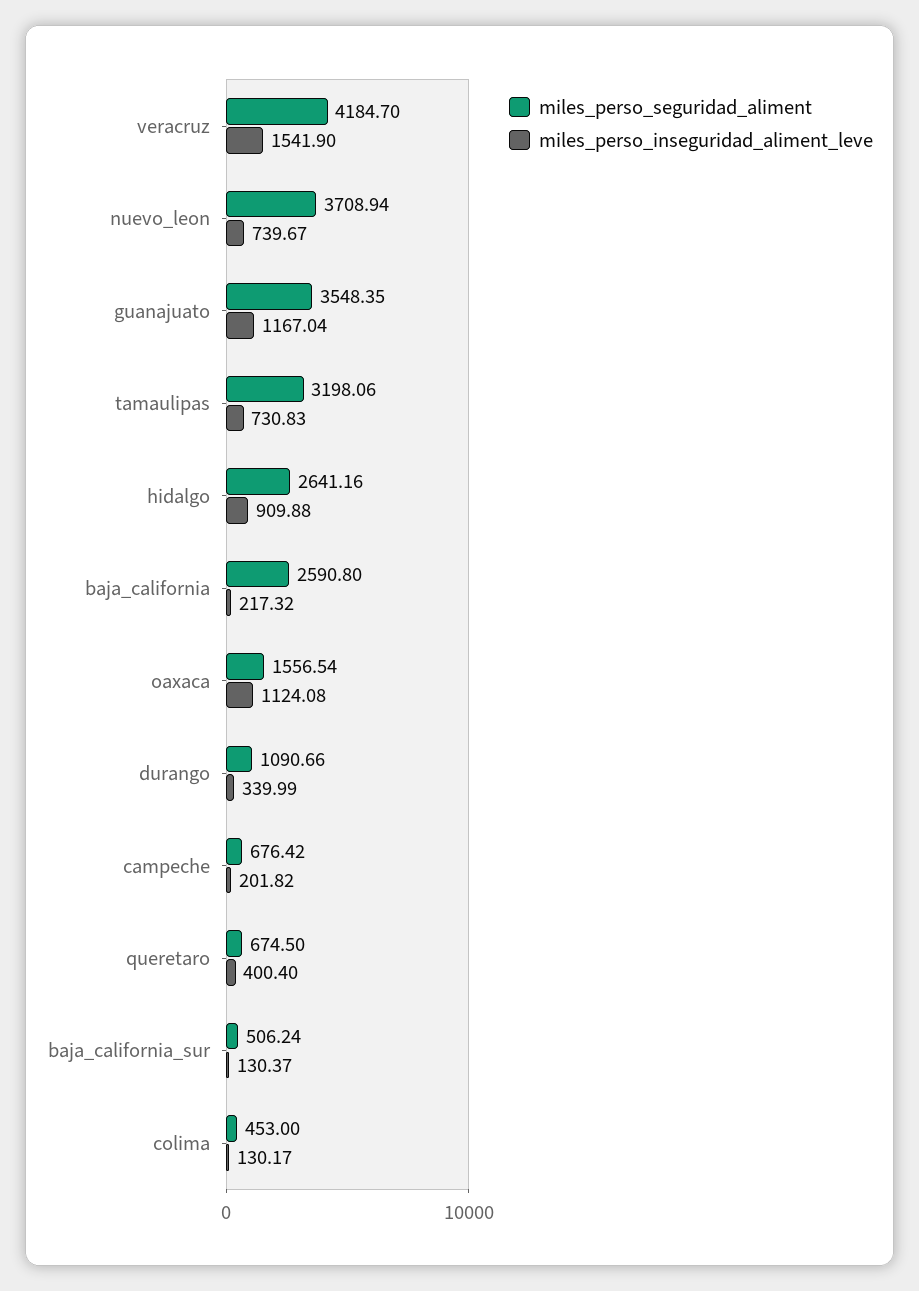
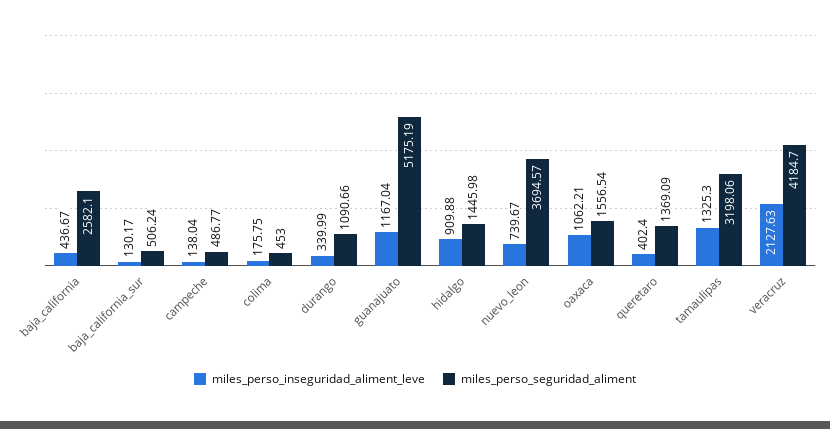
miles_perso_inseguridad_aliment_leve, veracruz: 1541.9 -> 2127.63
miles_perso_seguridad_aliment, nuevo_leon: 3708.94 -> 3694.57
miles_perso_seguridad_aliment, guanajuato: 3548.35 -> 5175.19
miles_perso_inseguridad_aliment_leve, tamaulipas: 730.83 -> 1325.3
miles_perso_seguridad_aliment, hidalgo: 2641.16 -> 1445.98
miles_perso_seguridad_aliment, baja_california: 2590.8 -> 2582.1
miles_perso_inseguridad_aliment_leve, baja_california: 217.32 -> 436.67
miles_perso_inseguridad_aliment_leve, oaxaca: 1124.08 -> 1062.21
miles_perso_seguridad_aliment, campeche: 676.42 -> 486.77
miles_perso_inseguridad_aliment_leve, campeche: 201.82 -> 138.04
miles_perso_seguridad_aliment, queretaro: 674.5 -> 1369.09
miles_perso_inseguridad_aliment_leve, queretaro: 400.4 -> 402.4
miles_perso_inseguridad_aliment_leve, baja_california_sur: 130.37 -> 130.17
miles_perso_inseguridad_aliment_leve, colima: 130.17 -> 175.75

